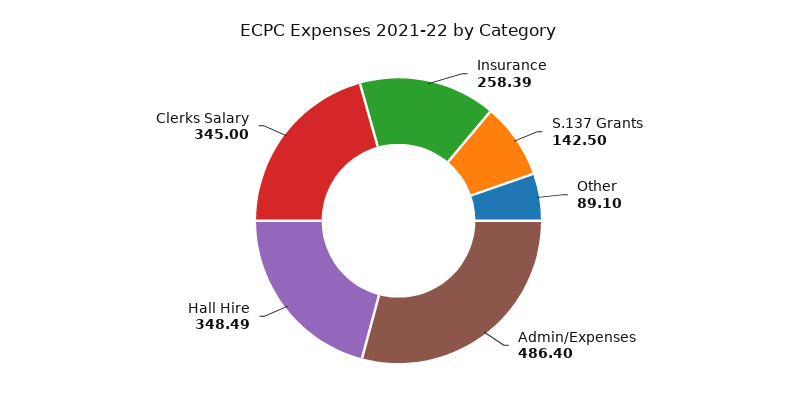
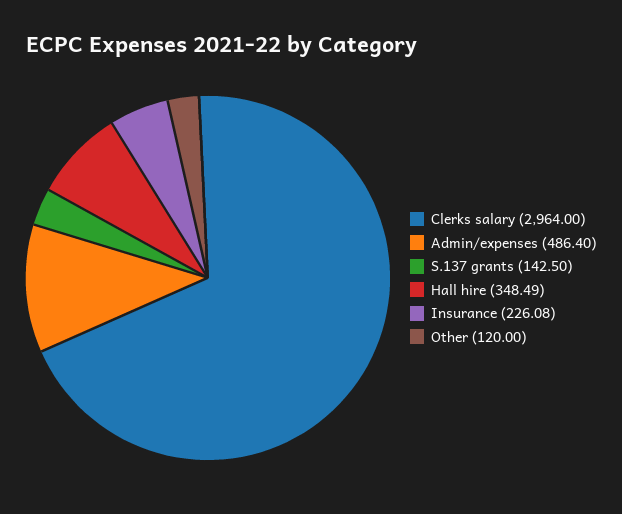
Insurance: 258.39 -> 226.08
Other: 89.1 -> 120
Clerks Salary: 345 -> 2964

